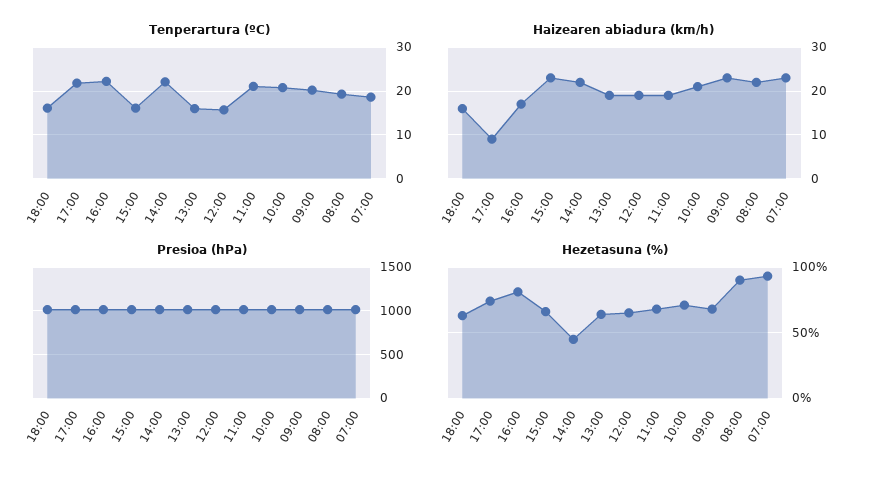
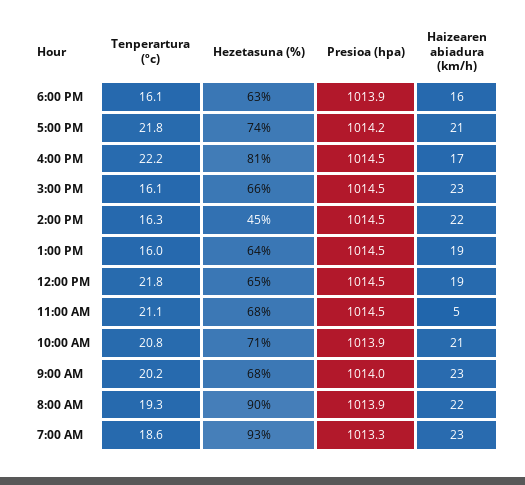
Tenperartura (ºC), 14:00: 22 -> 16.3
Tenperartura (ºC), 12:00: 16 -> 21.8
Haizearen abiadura (km/h), 17:00: 10 -> 21
Haizearen abiadura (km/h), 11:00: 20 -> 5

